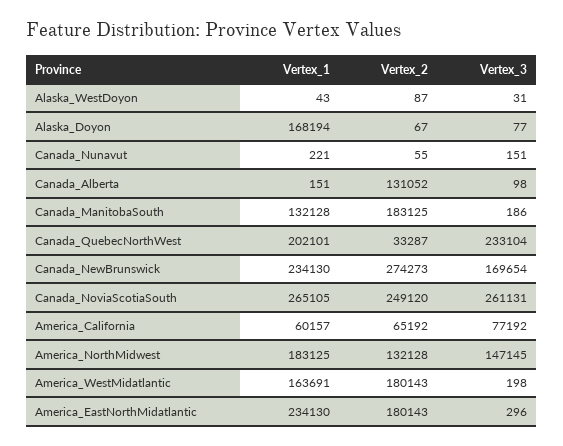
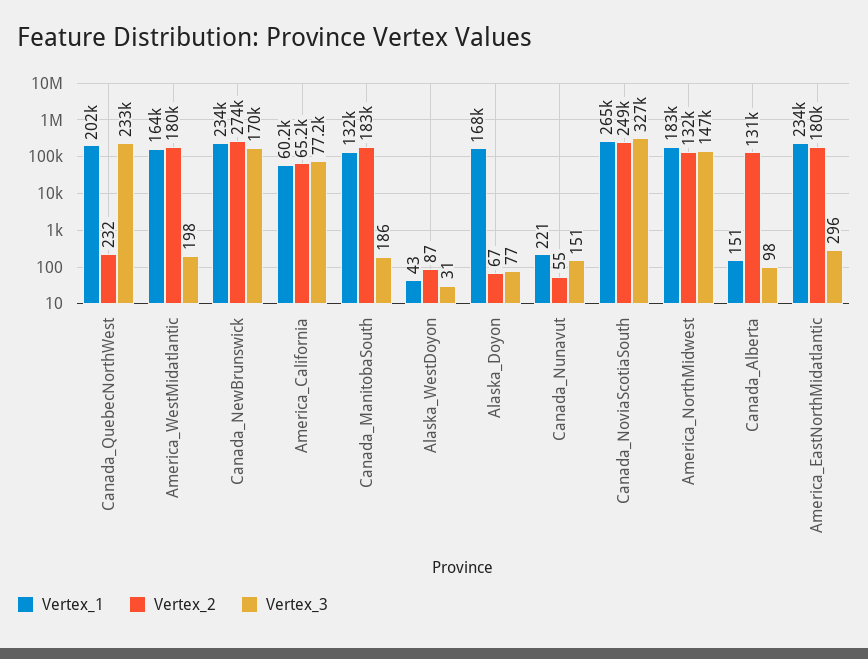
Vertex_2, Canada_QuebecNorthWest: 33287 -> 232
Vertex_3, Canada_NoviaScotiaSouth: 261131 -> 327000

